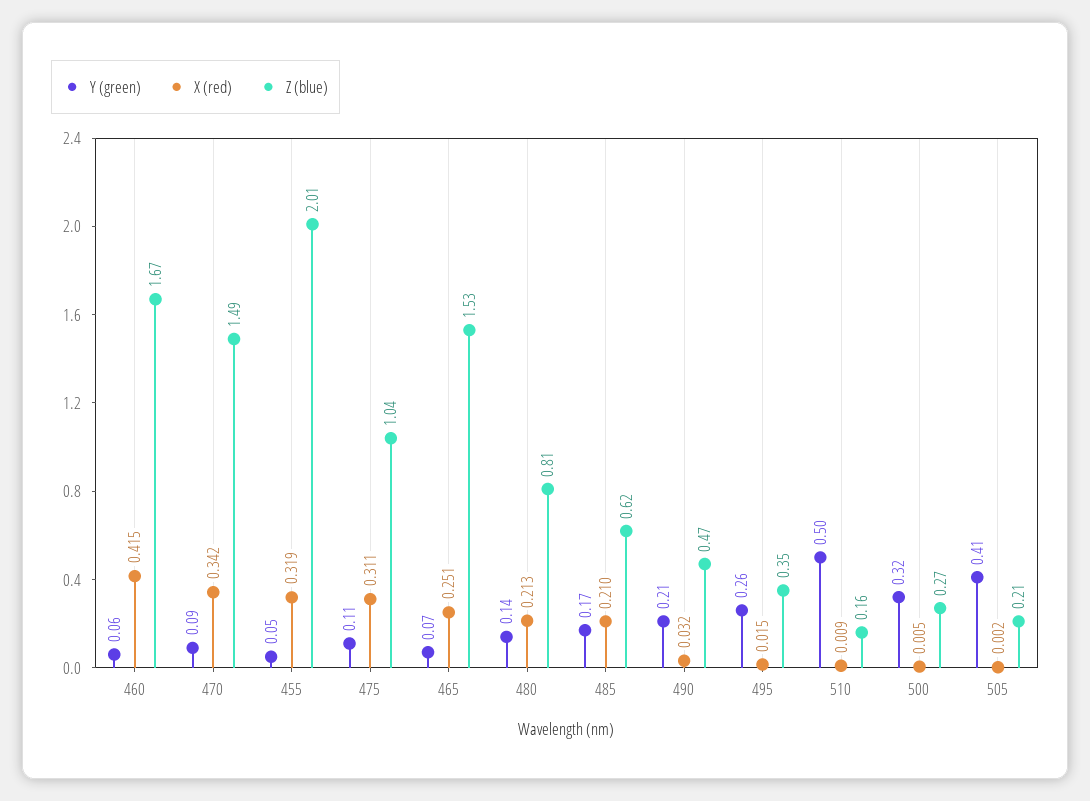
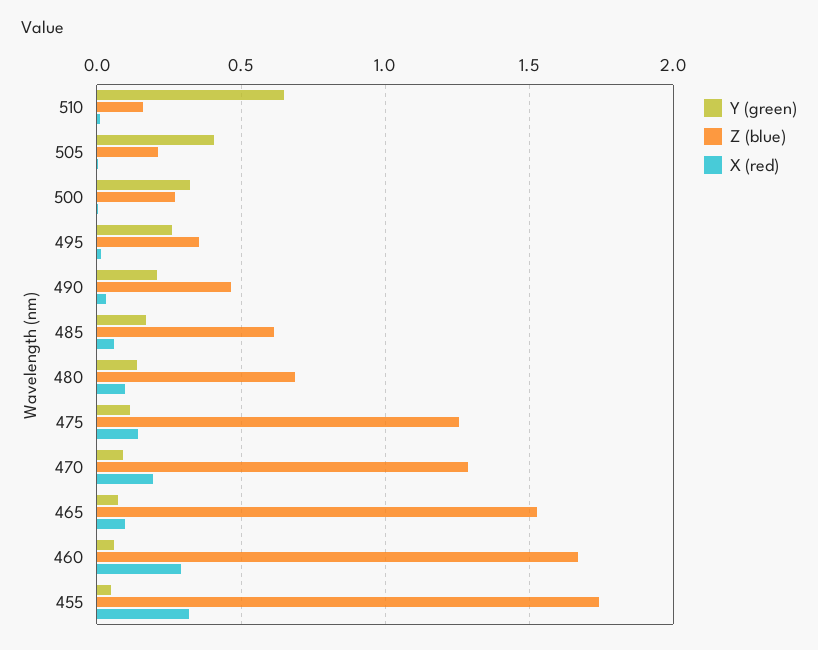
X (red), 460: 0.415 -> 0.3
X (red), 470: 0.342 -> 0.2
Z (blue), 470: 1.49 -> 1.3
Z (blue), 455: 2.01 -> 1.75
X (red), 475: 0.311 -> 0.15
Z (blue), 475: 1.04 -> 1.25
X (red), 465: 0.251 -> 0.1
X (red), 480: 0.213 -> 0.1
Z (blue), 480: 0.81 -> 0.7
X (red), 485: 0.21 -> 0.05
Y (green), 510: 0.5 -> 0.65

